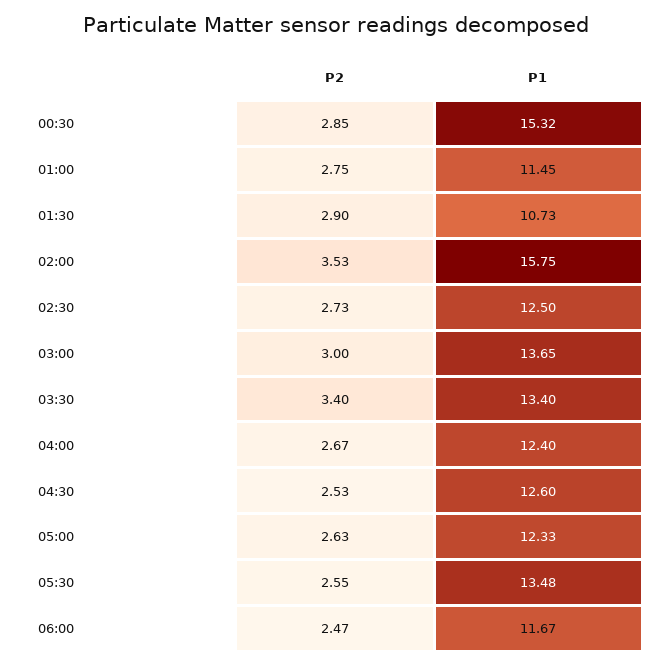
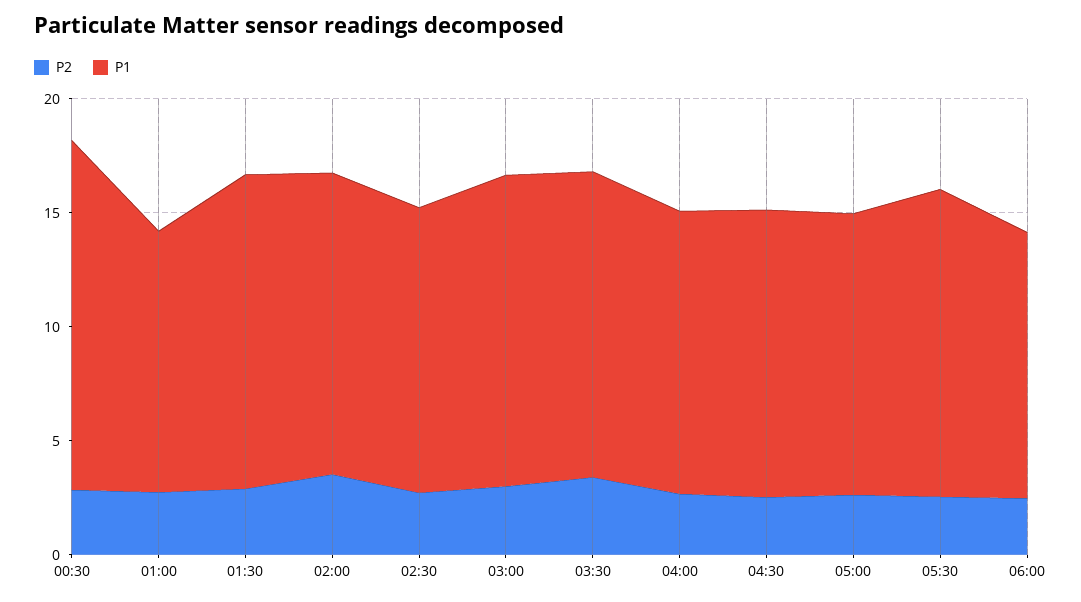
P1, 01:30: 10.73 -> 14
P1, 02:00: 15.75 -> 13

